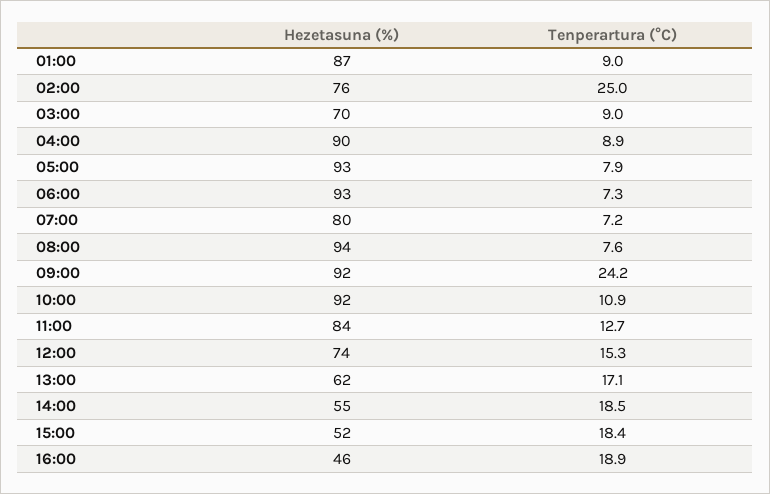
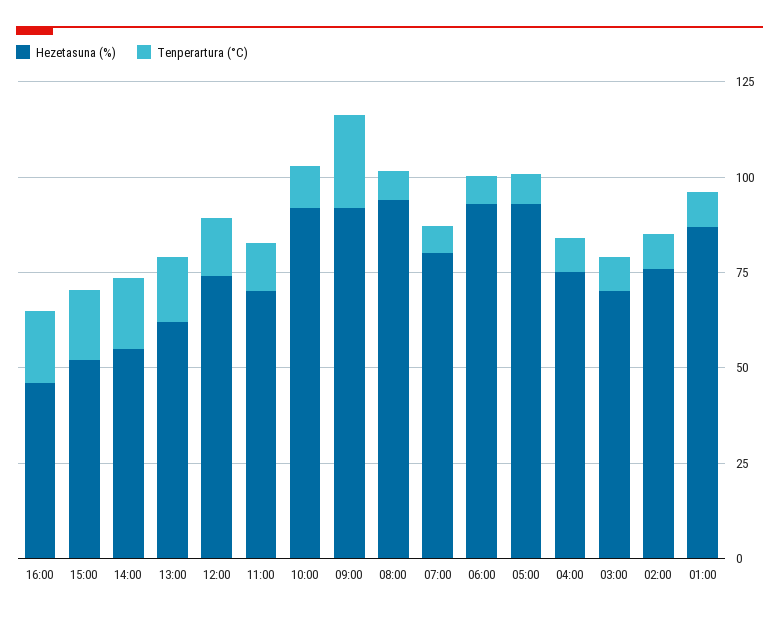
Tenperartura (°C), 02:00: 25 -> 10
Hezetasuna (%), 04:00: 90 -> 75
Hezetasuna (%), 11:00: 84 -> 70

